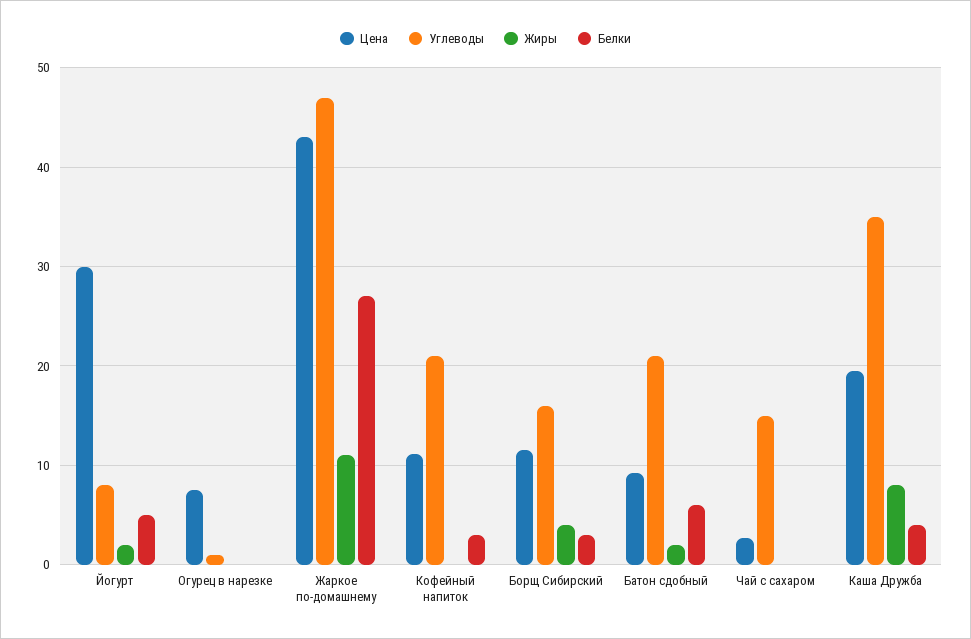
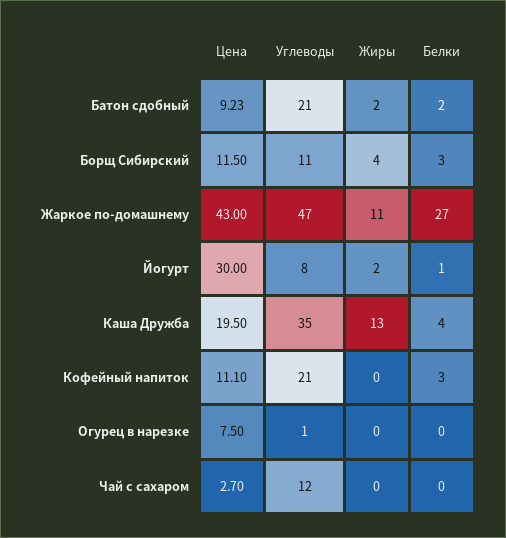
Белки, Йогурт: 5 -> 1
Углеводы, Борщ Сибирский: 16 -> 11
Белки, Батон сдобный: 6 -> 2
Углеводы, Чай с сахаром: 15 -> 12
Жиры, Каша Дружба: 8 -> 13

